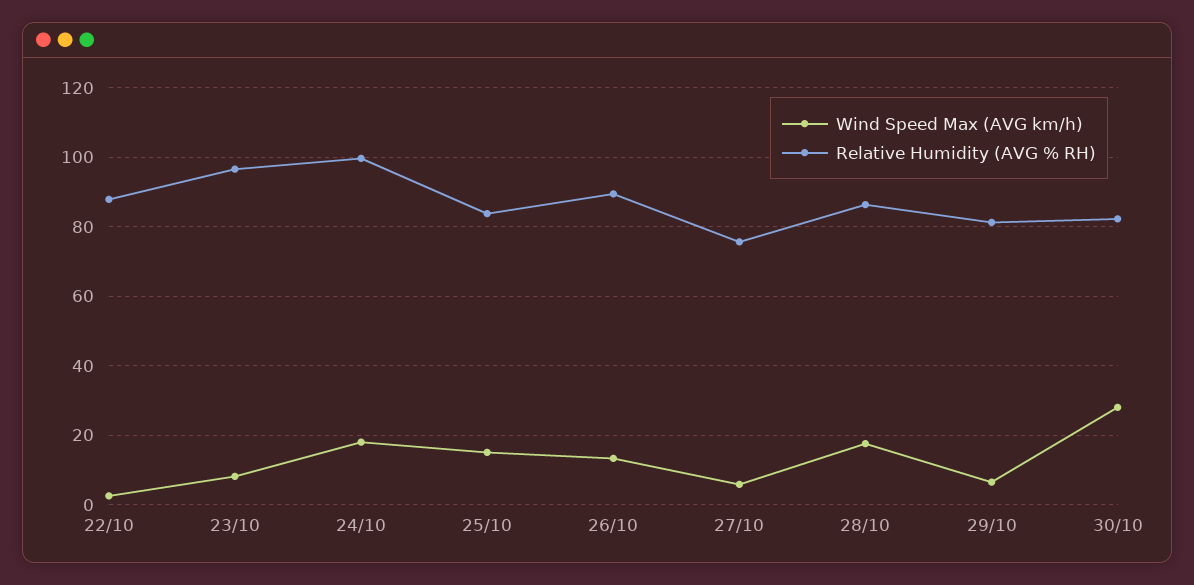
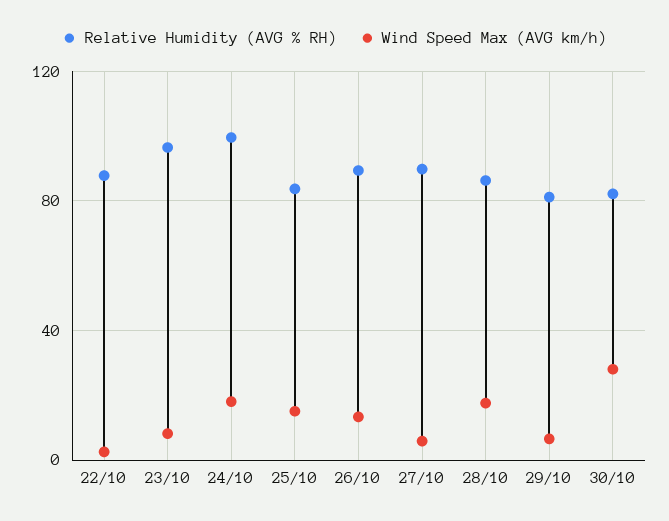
Relative Humidity (AVG % RH), 27/10: 76 -> 90

